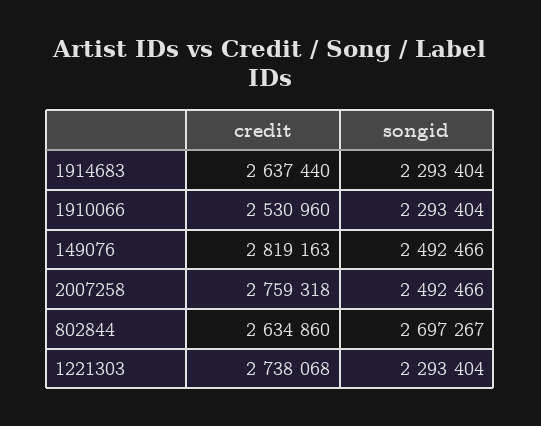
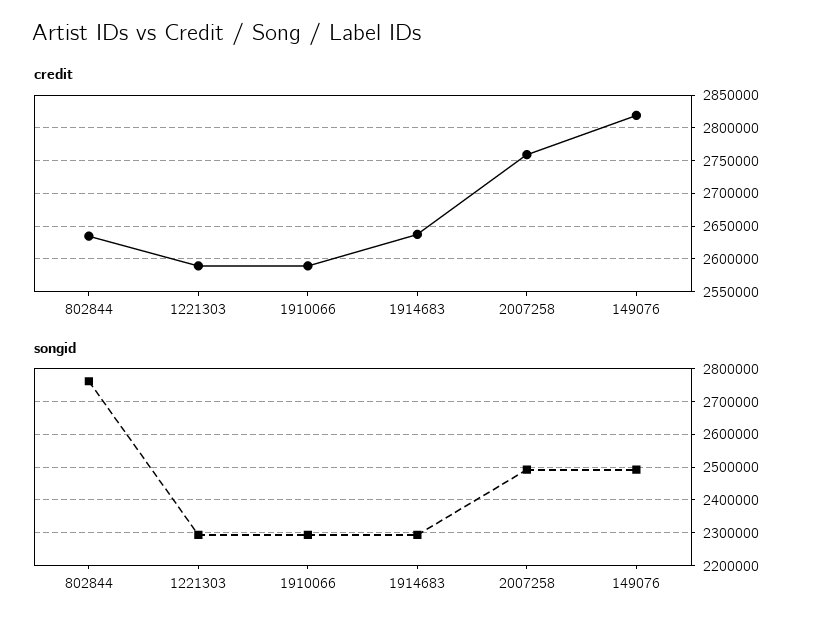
credit, 1910066: 2530960 -> 2590000
songid, 802844: 2697267 -> 2760000
credit, 1221303: 2738068 -> 2590000

